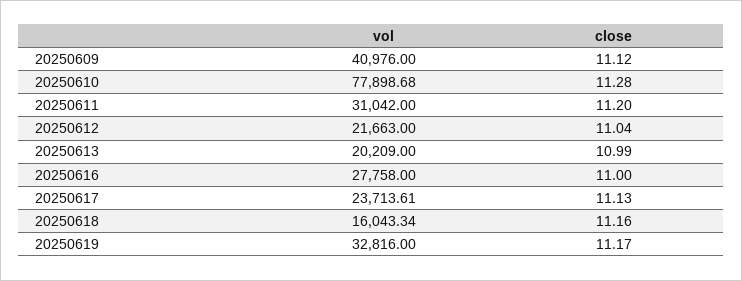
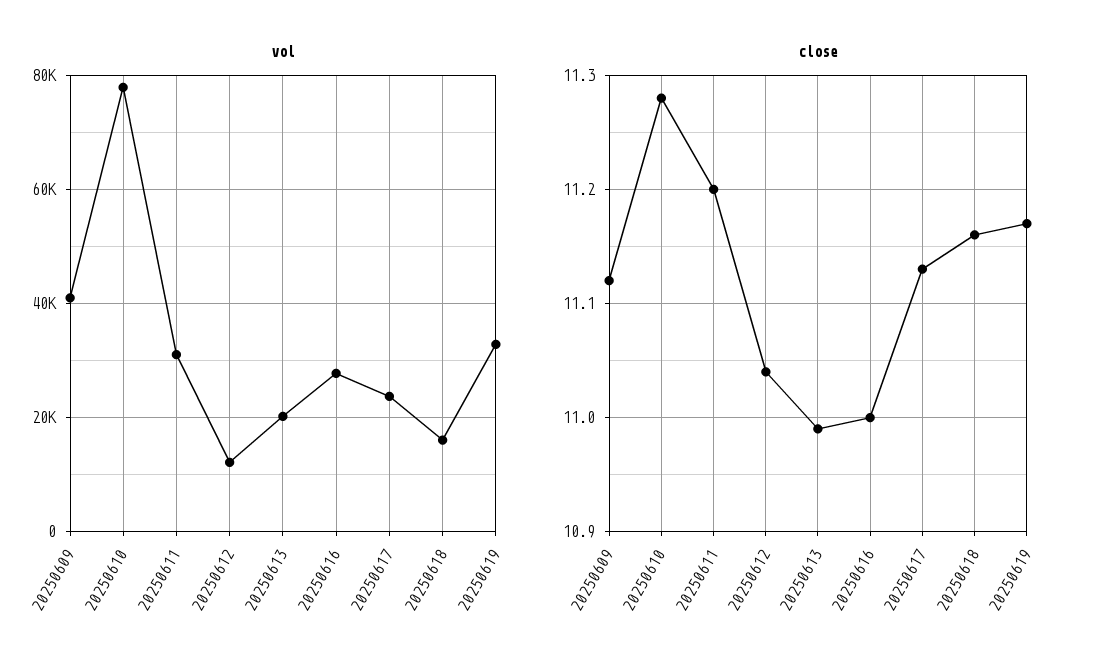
vol, 20250612: 21663 -> 12000

